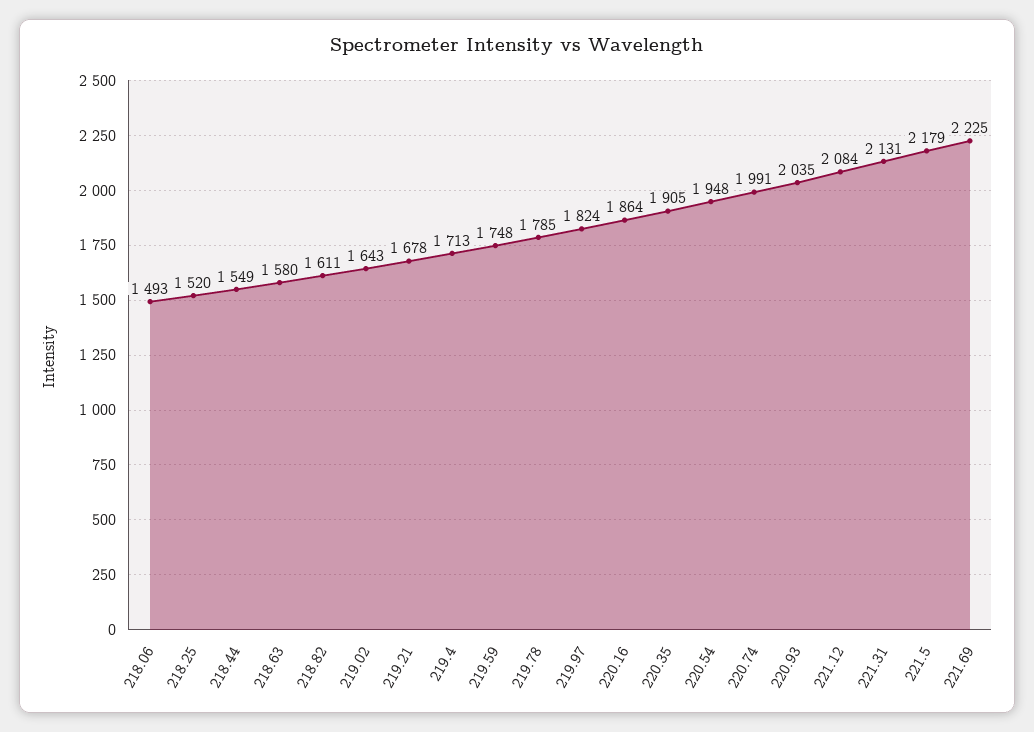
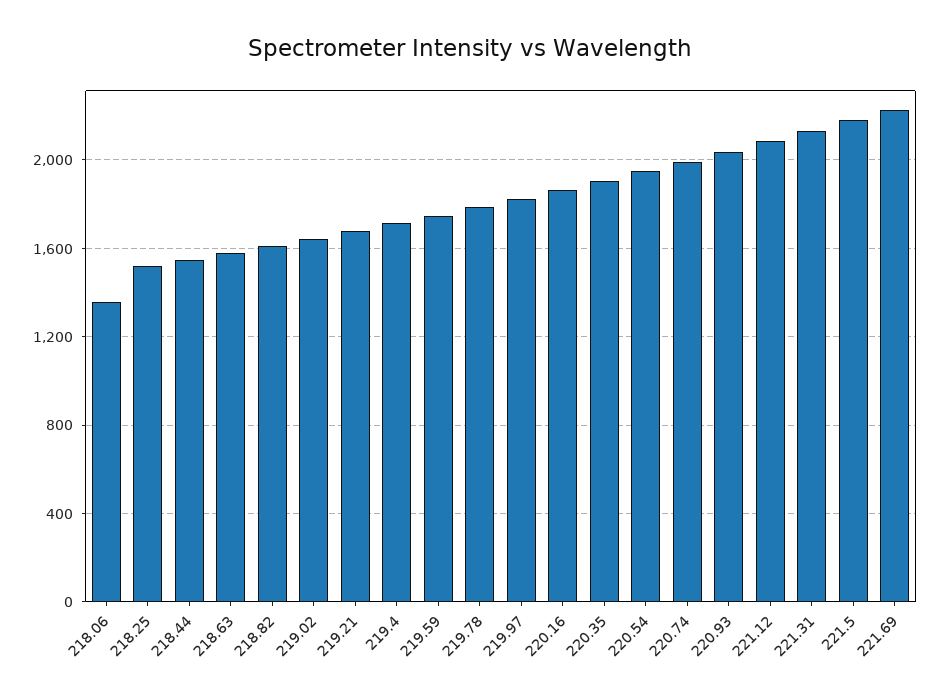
218.06: 1493 -> 1350

